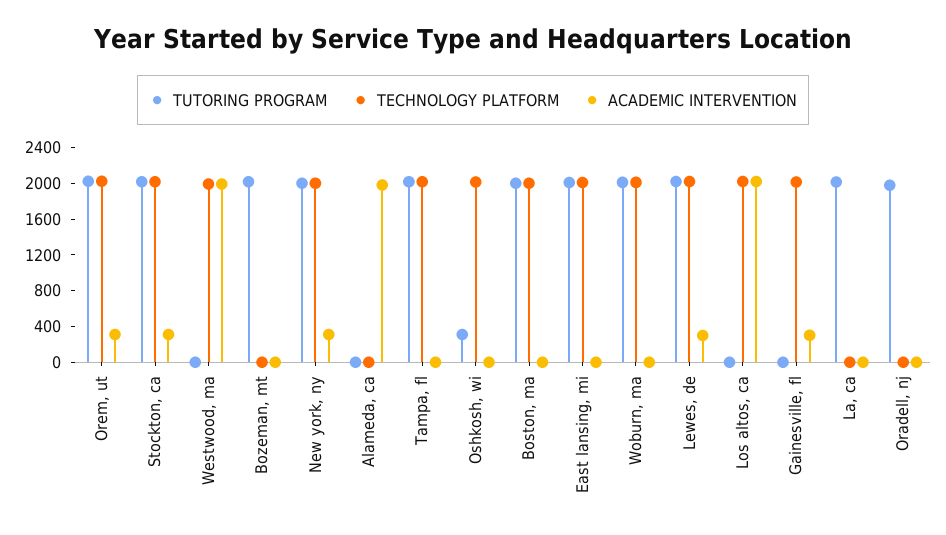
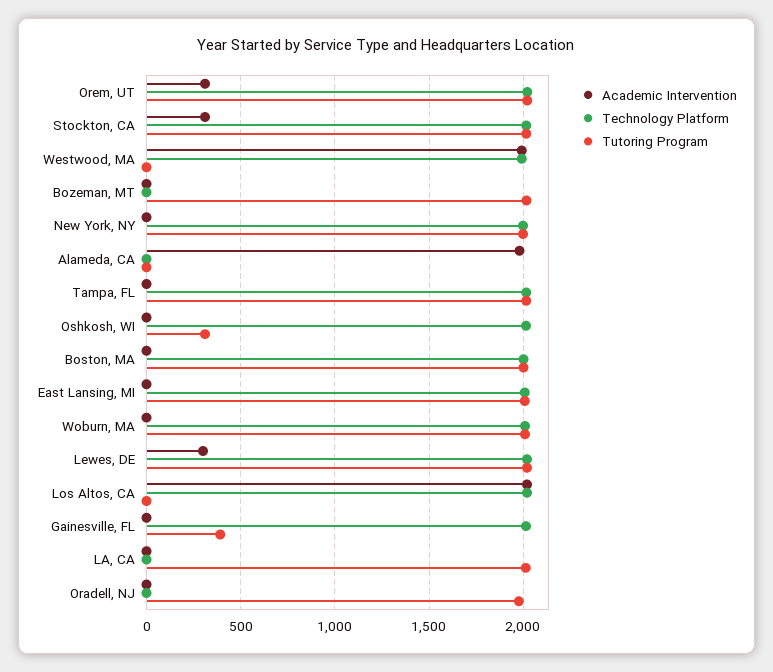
ACADEMIC INTERVENTION, New york, ny: 300 -> 0
TUTORING PROGRAM, Gainesville, fl: 0 -> 400
ACADEMIC INTERVENTION, Gainesville, fl: 300 -> 0

